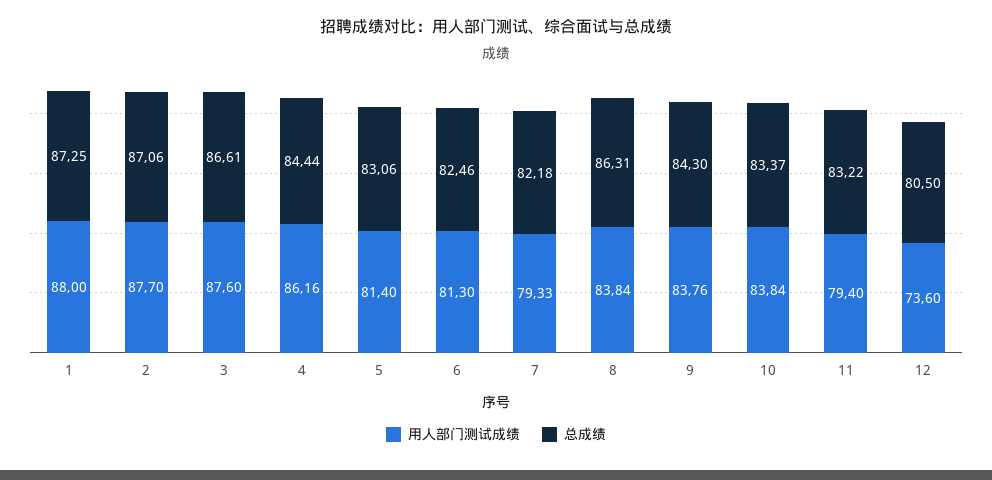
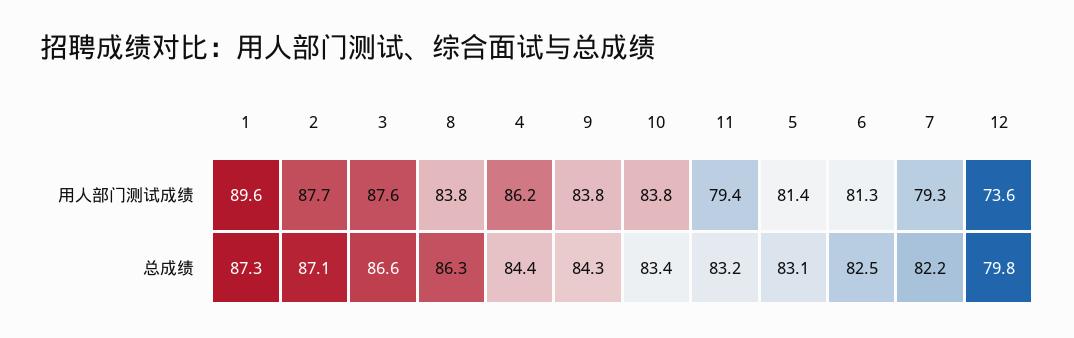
用人部门测试成绩, 1: 88 -> 89.6
总成绩, 12: 80.5 -> 79.8

